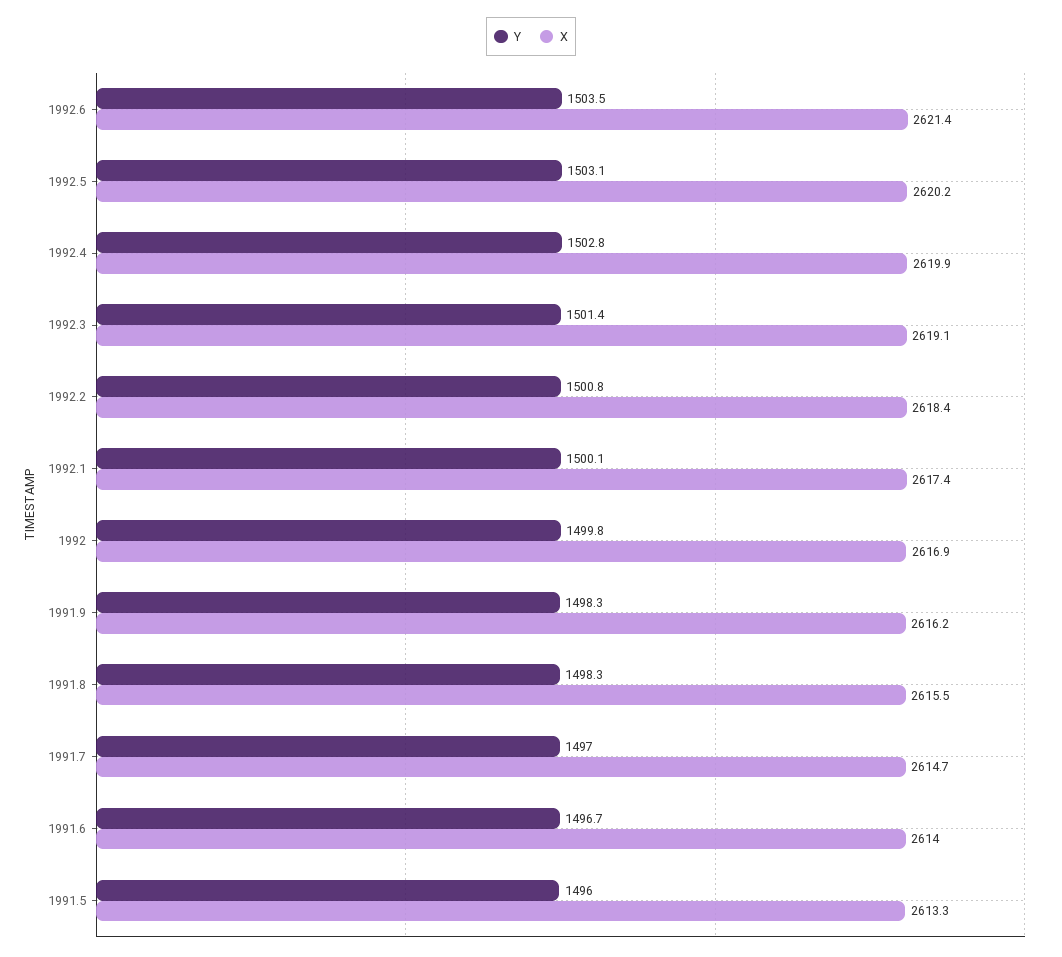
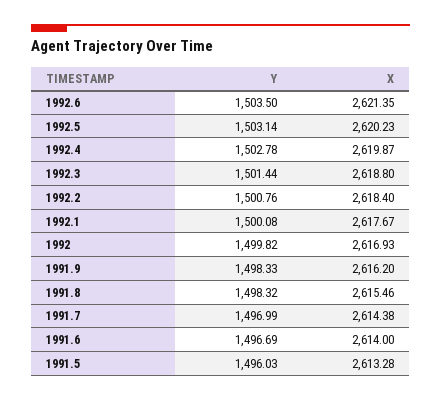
X, 1992.3: 2619.1 -> 2618.8
X, 1992.1: 2617.4 -> 2617.67
X, 1991.7: 2614.7 -> 2614.38

